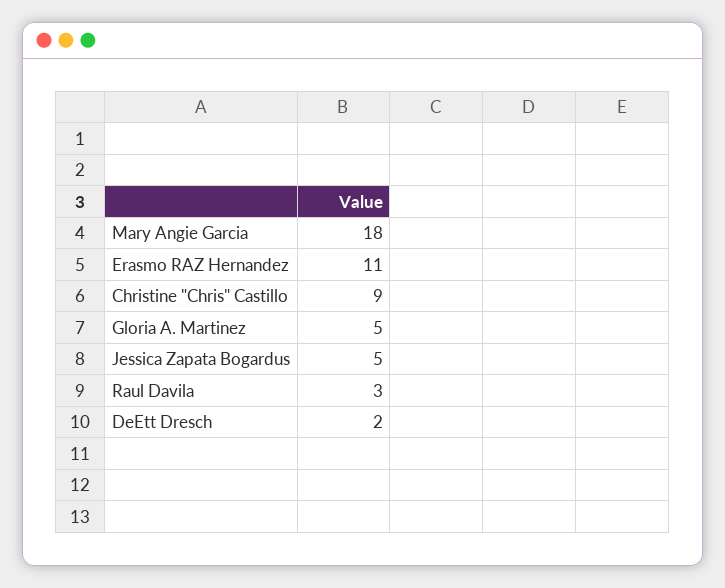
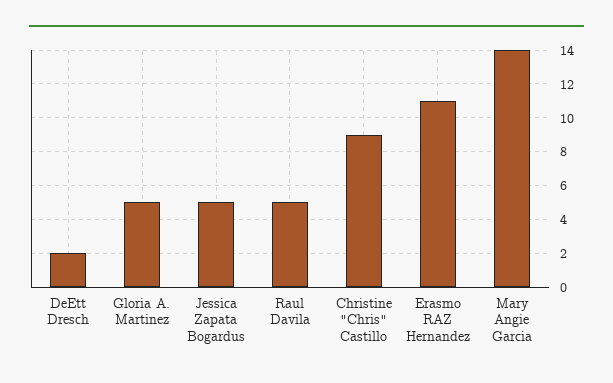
Mary Angie Garcia: 18 -> 14
Raul Davila: 3 -> 5

